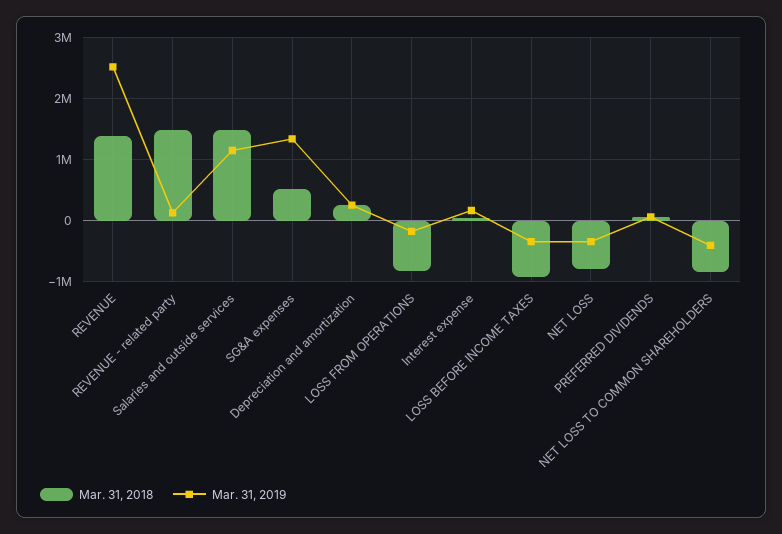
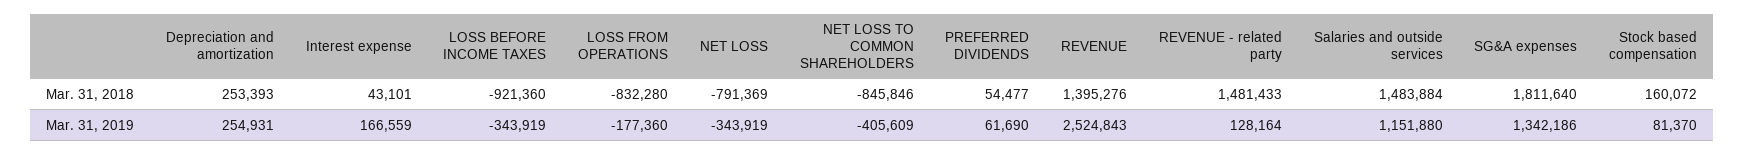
Mar. 31, 2018, SG&A expenses: 500000 -> 1811640
Mar. 31, 2018, Stock based compensation: none -> 160072
Mar. 31, 2019, Stock based compensation: none -> 81370

